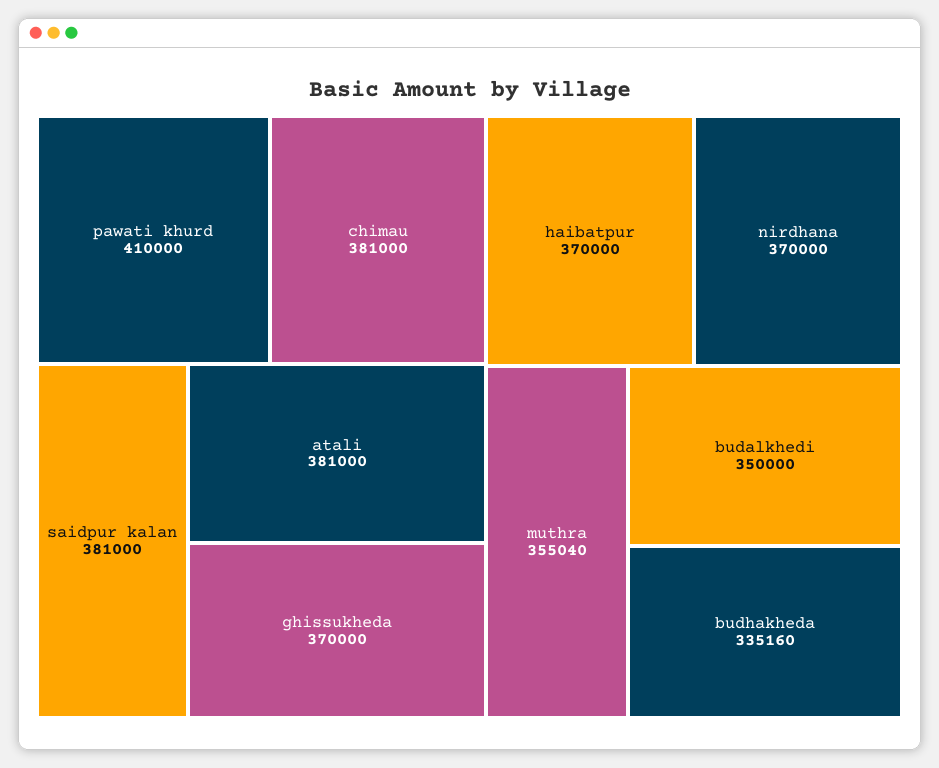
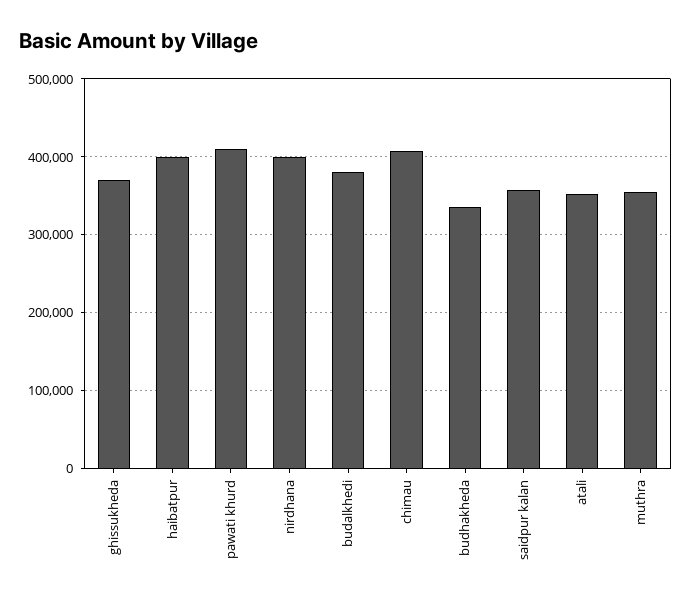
chimau: 381000 -> 410000
saidpur kalan: 381000 -> 360000
atali: 381000 -> 350000
haibatpur: 370000 -> 400000
nirdhana: 370000 -> 400000
budalkhedi: 350000 -> 380000

